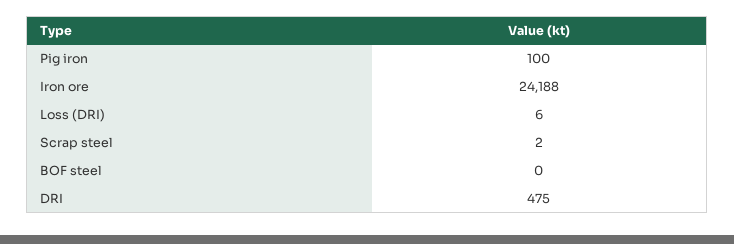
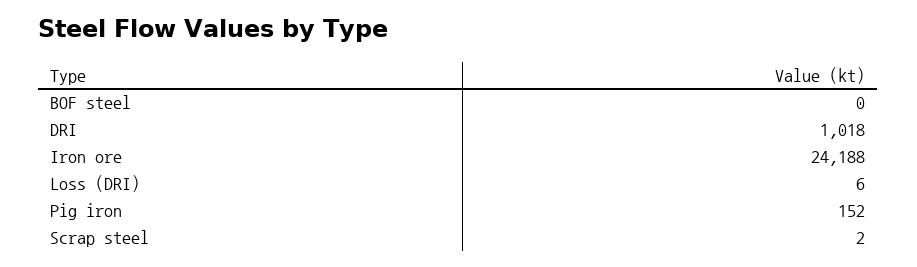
Pig iron: 100 -> 152
DRI: 475 -> 1018

